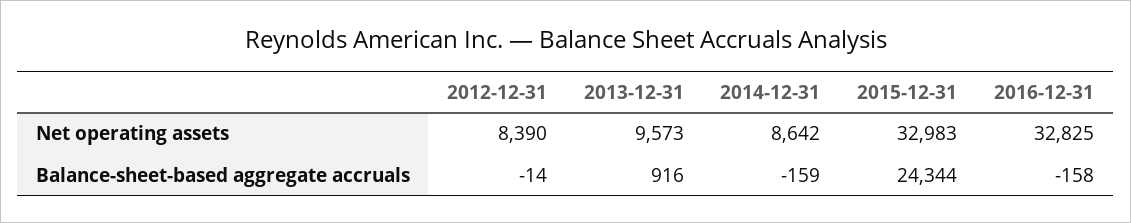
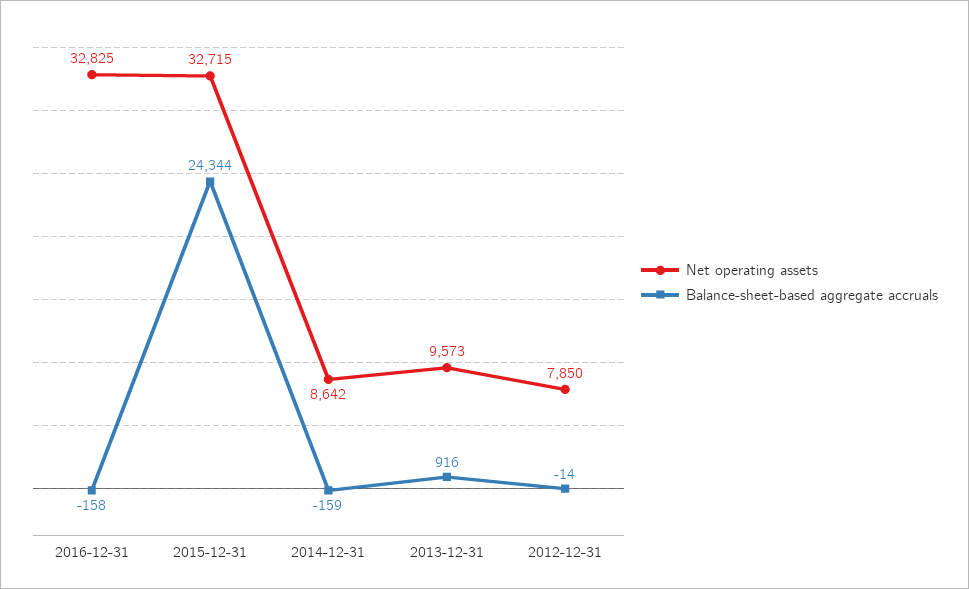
Net operating assets, 2012-12-31: 8390 -> 7850
Net operating assets, 2015-12-31: 32983 -> 32715

